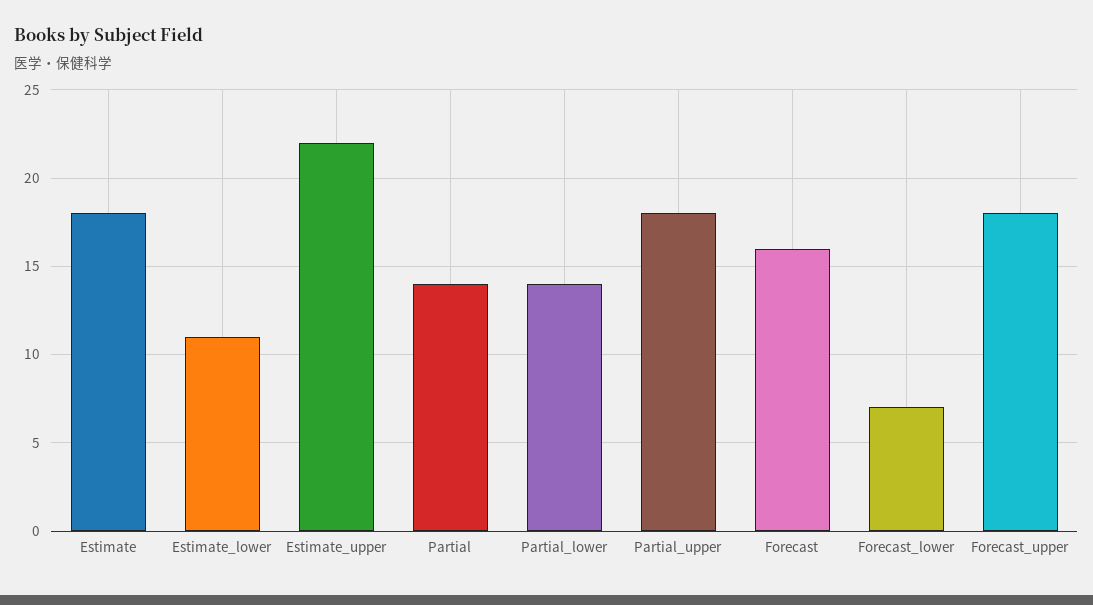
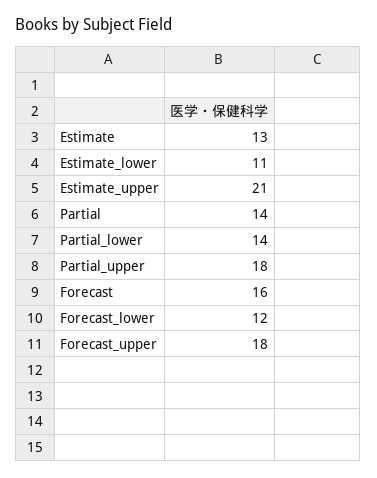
Estimate: 18 -> 13
Estimate_upper: 22 -> 21
Forecast_lower: 7 -> 12

